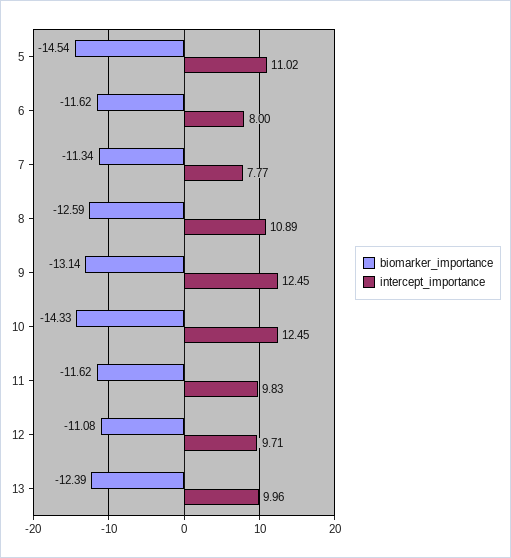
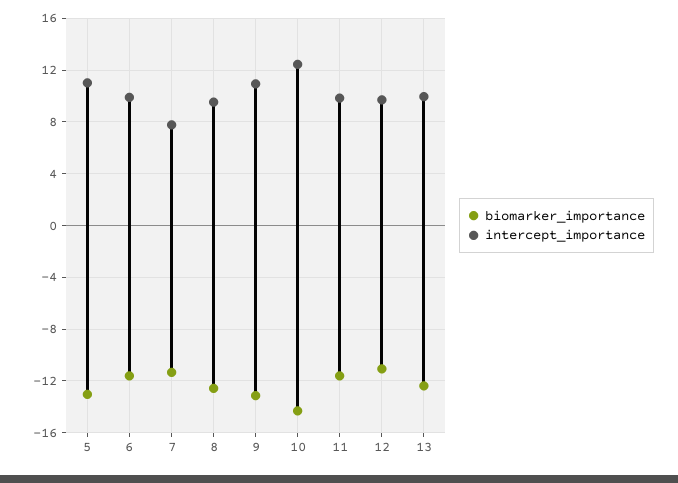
biomarker_importance, 5: -14.54 -> -13
intercept_importance, 6: 8 -> 10
intercept_importance, 8: 10.89 -> 9.5
intercept_importance, 9: 12.45 -> 11

